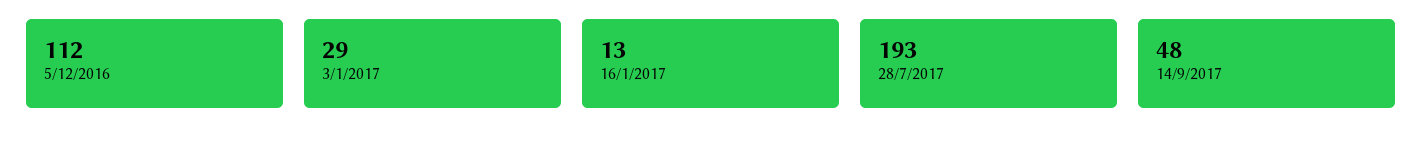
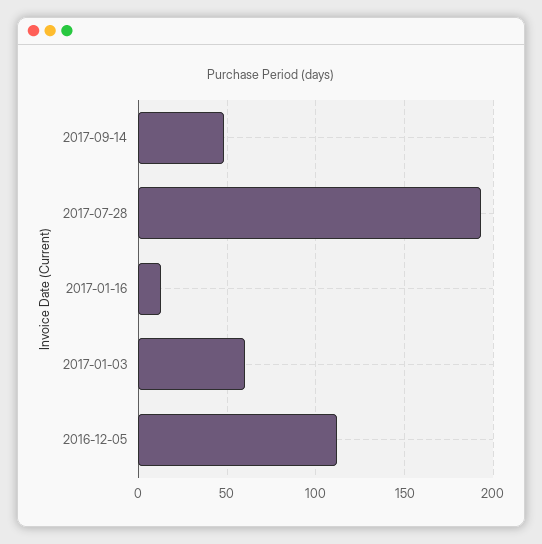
3/1/2017: 29 -> 60

